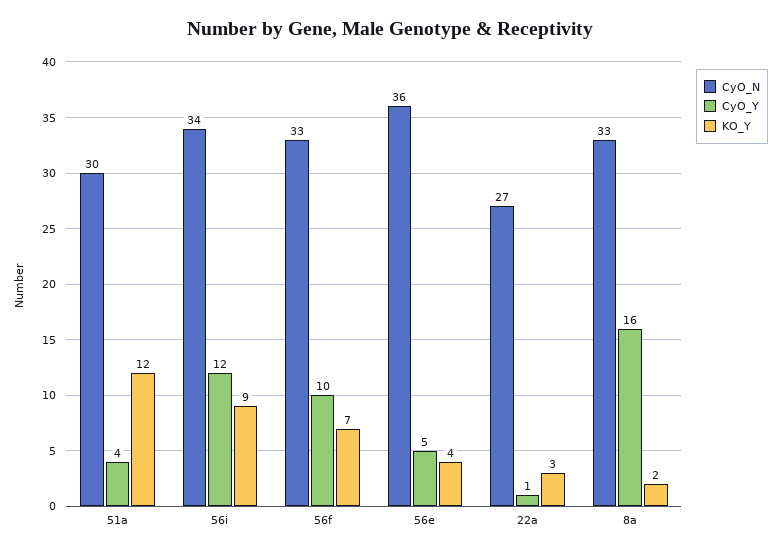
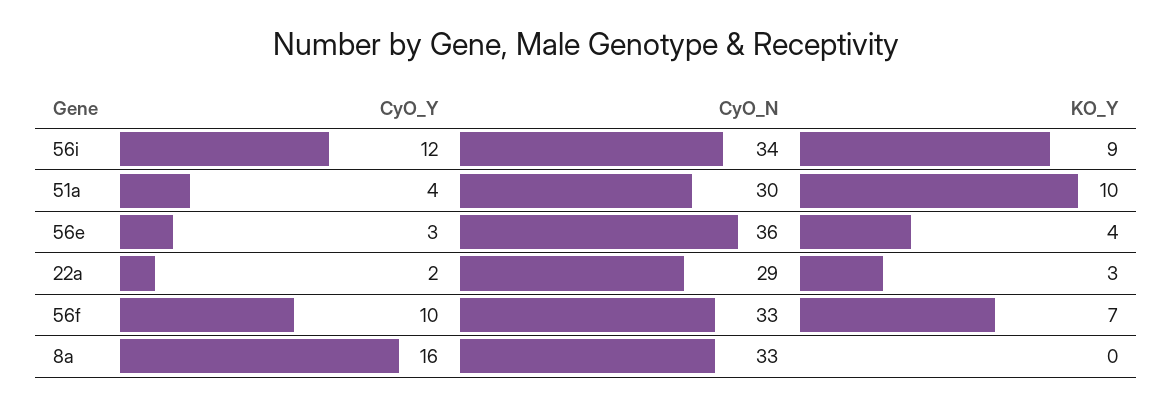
KO_Y, 51a: 12 -> 10
CyO_Y, 56e: 5 -> 3
CyO_N, 22a: 27 -> 29
CyO_Y, 22a: 1 -> 2
KO_Y, 8a: 2 -> 0

